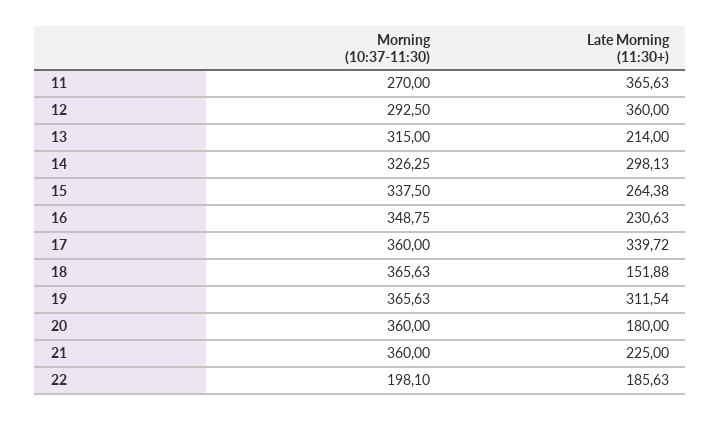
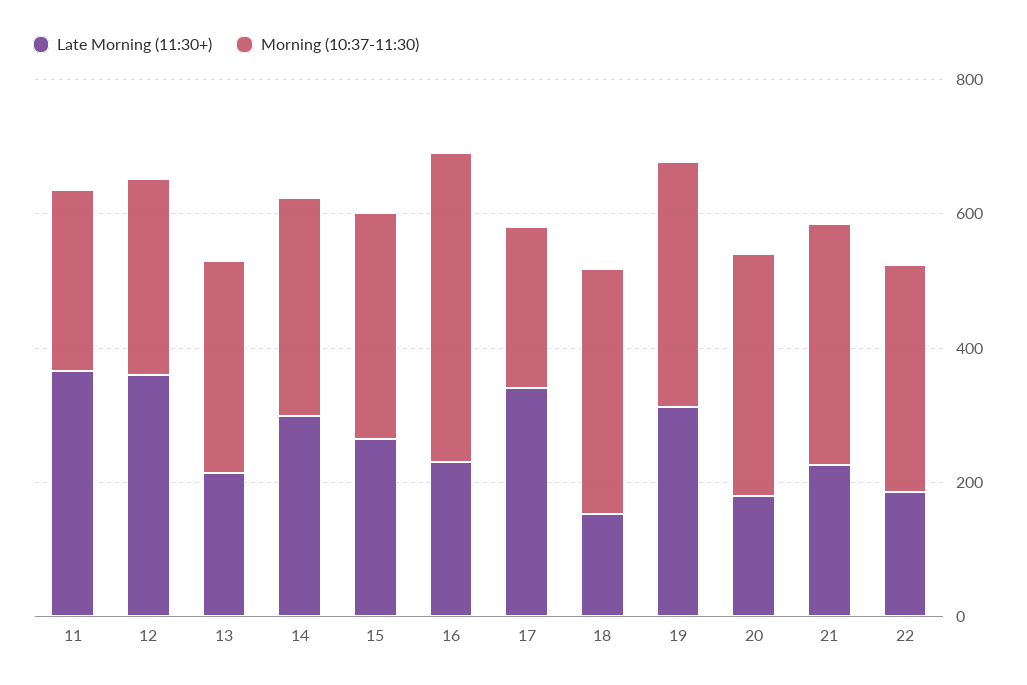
Morning (10:37-11:30), 16: 348.75 -> 450
Morning (10:37-11:30), 17: 360 -> 250
Morning (10:37-11:30), 22: 198.1 -> 350

